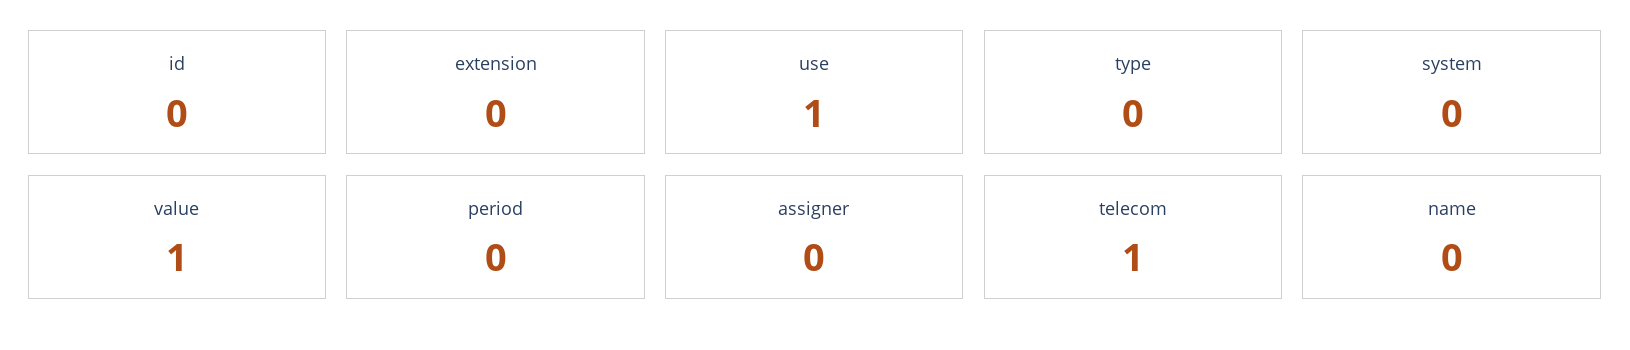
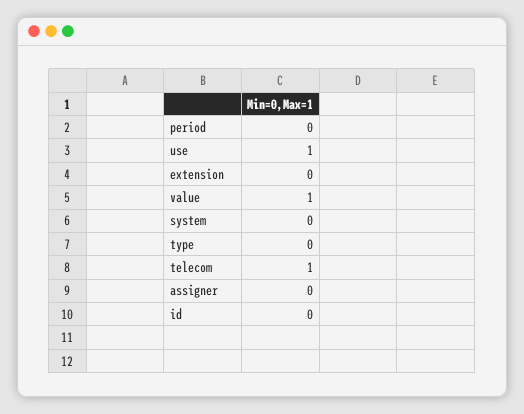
name: 0 -> none

